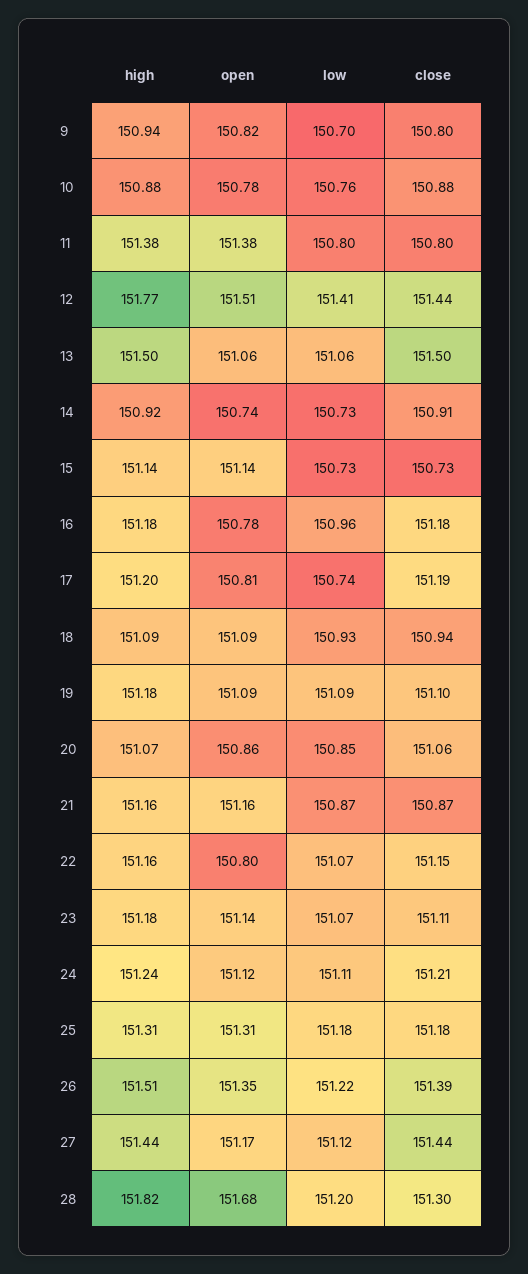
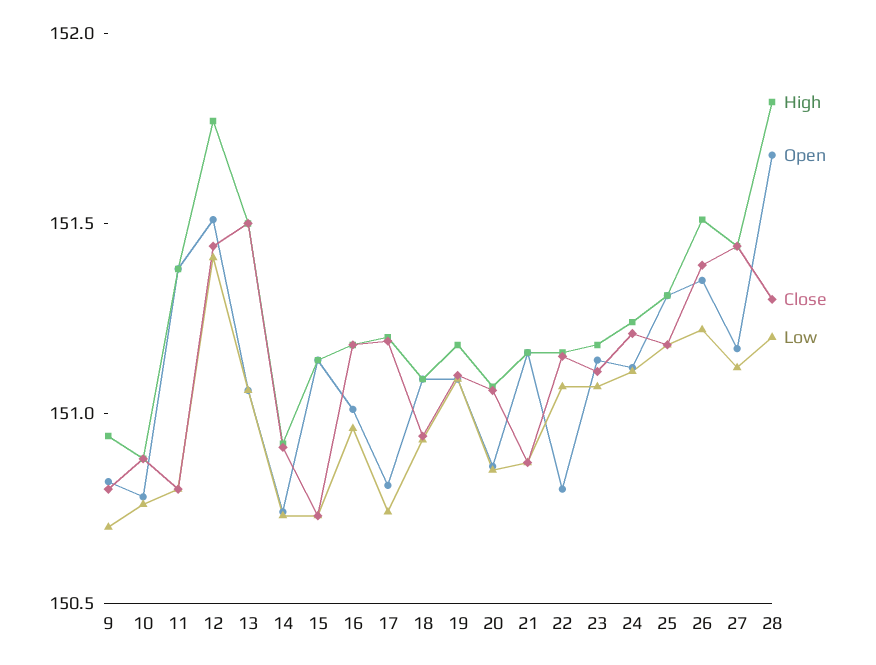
open, 16: 150.78 -> 151

